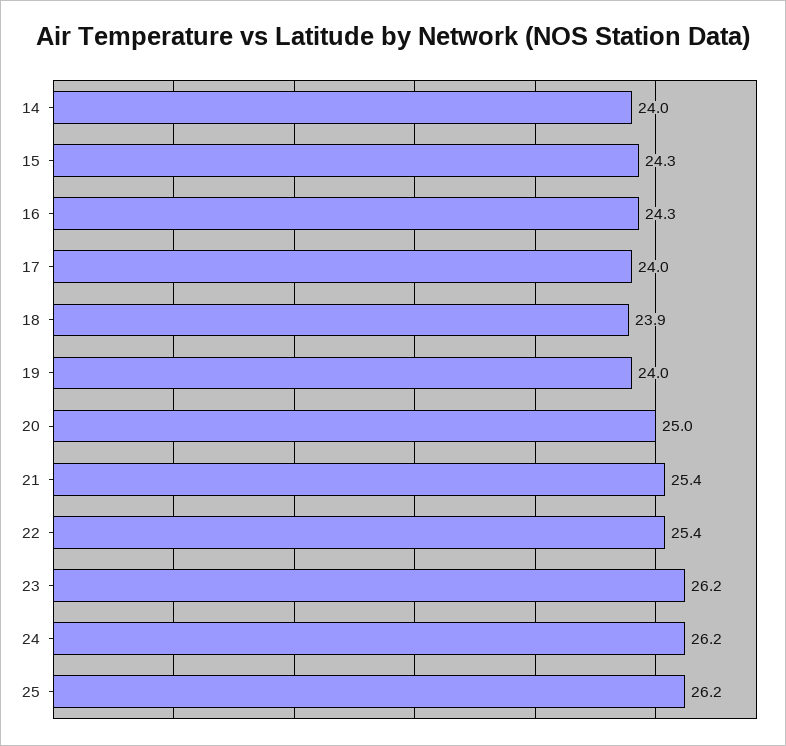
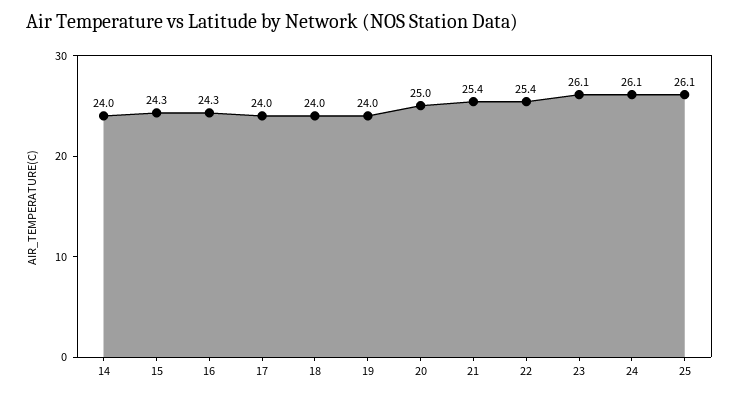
18: 23.9 -> 24
23: 26.2 -> 26.1
24: 26.2 -> 26.1
25: 26.2 -> 26.1

